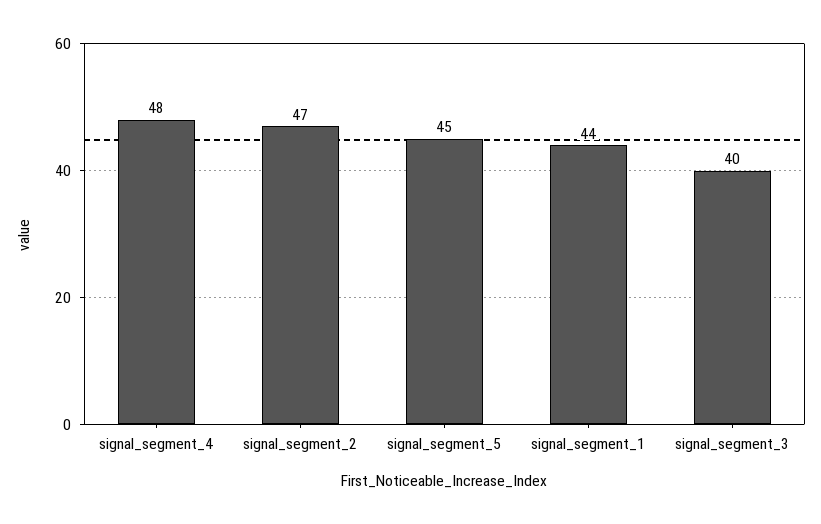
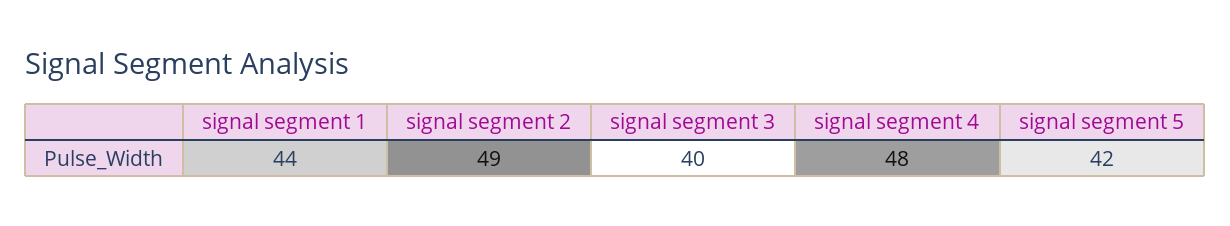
signal_segment_2: 47 -> 49
signal_segment_5: 45 -> 42

